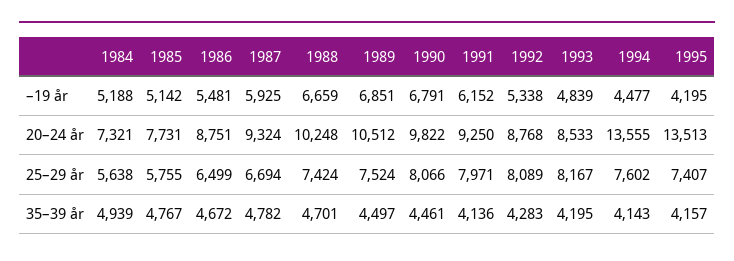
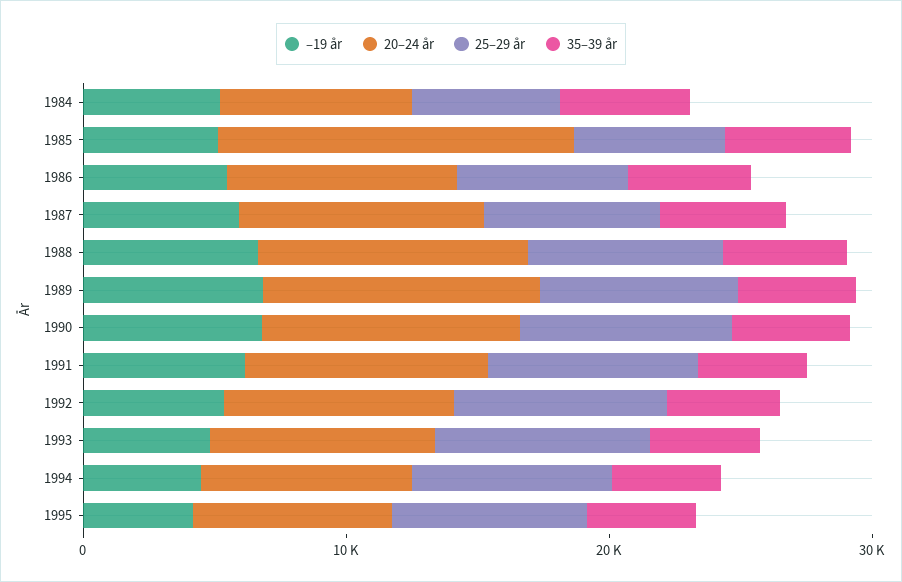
20–24 år, 1985: 7731 -> 14000
20–24 år, 1994: 13555 -> 8000
20–24 år, 1995: 13513 -> 8000

